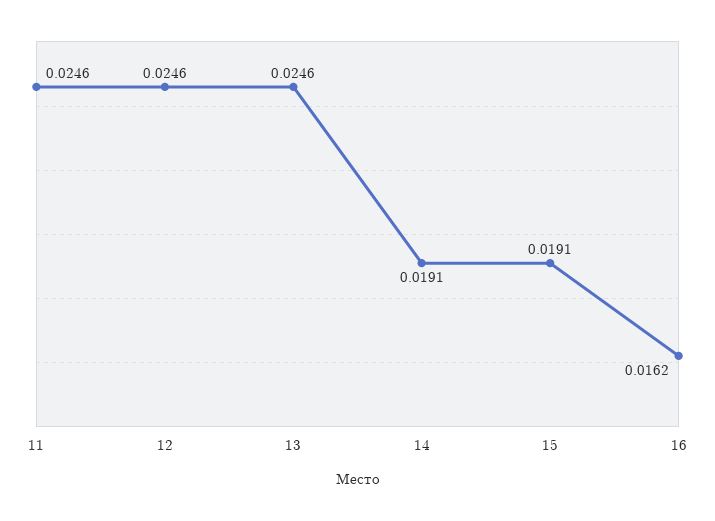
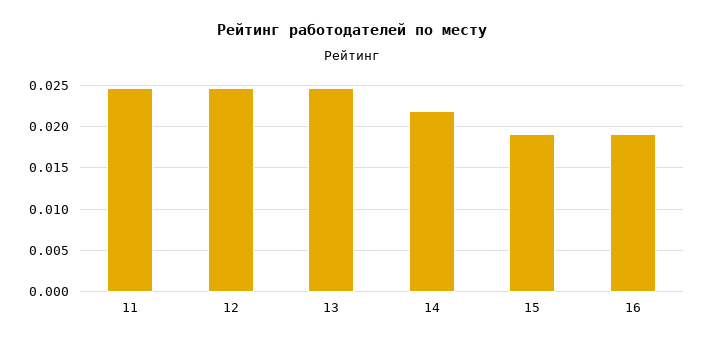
14: 0.0191 -> 0.022
16: 0.0162 -> 0.019

